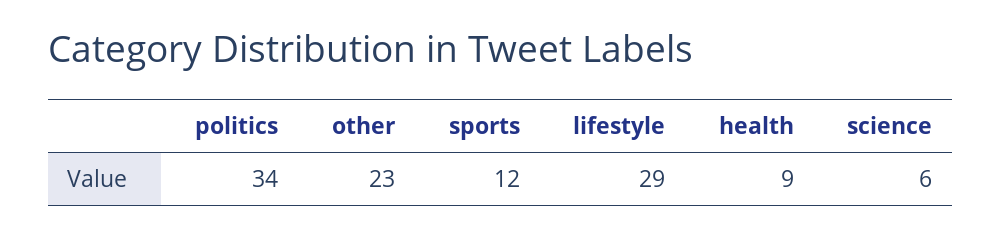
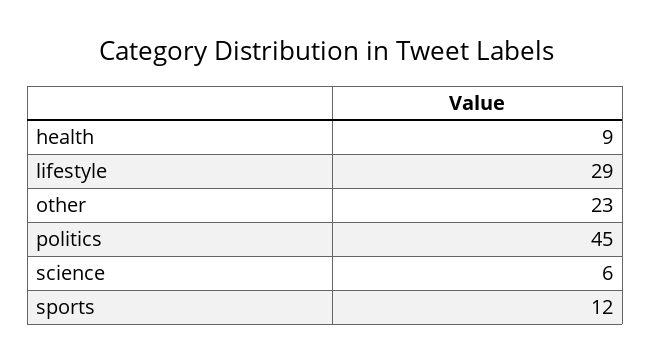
politics: 34 -> 45

